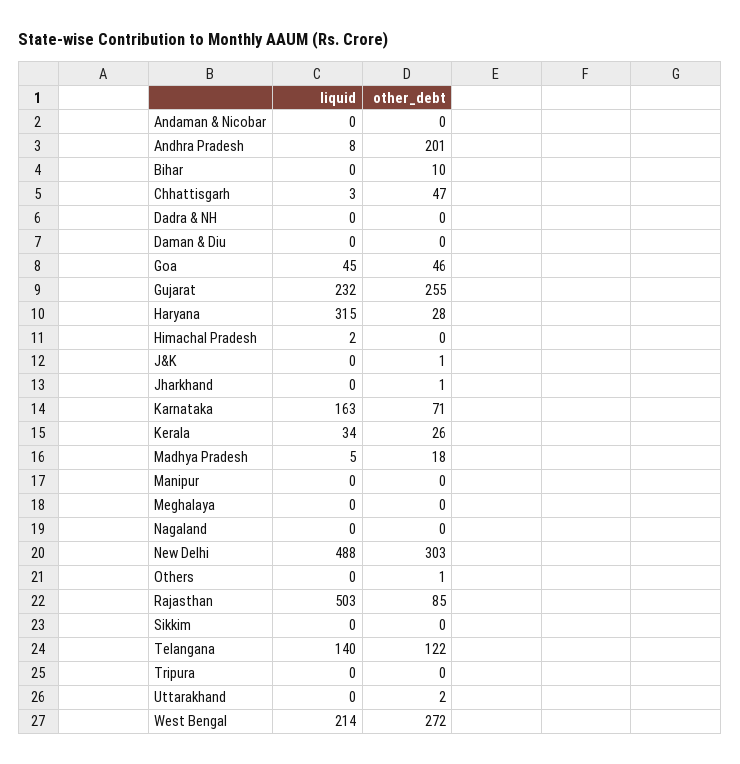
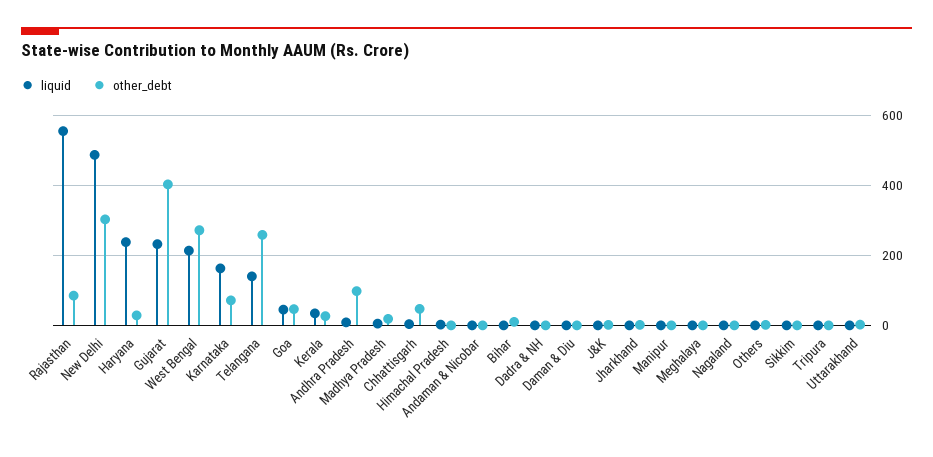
other_debt, Andhra Pradesh: 201 -> 100
other_debt, Gujarat: 255 -> 400
liquid, Haryana: 315 -> 240
liquid, Rajasthan: 503 -> 560
other_debt, Telangana: 122 -> 260

